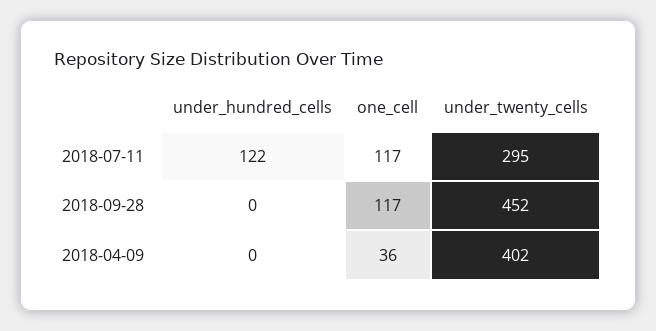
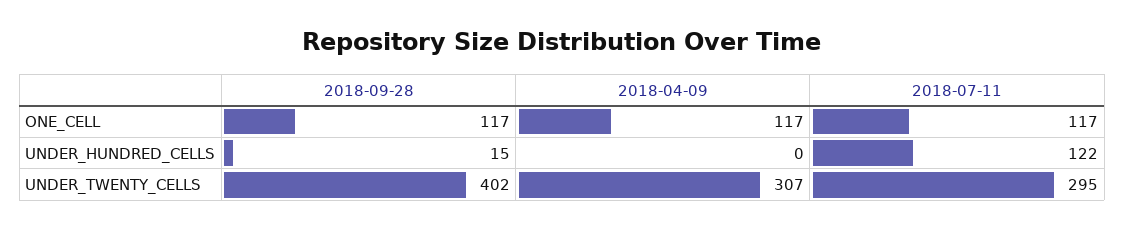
under_hundred_cells, 2018-09-28: 0 -> 15
under_twenty_cells, 2018-09-28: 452 -> 402
one_cell, 2018-04-09: 36 -> 117
under_twenty_cells, 2018-04-09: 402 -> 307

